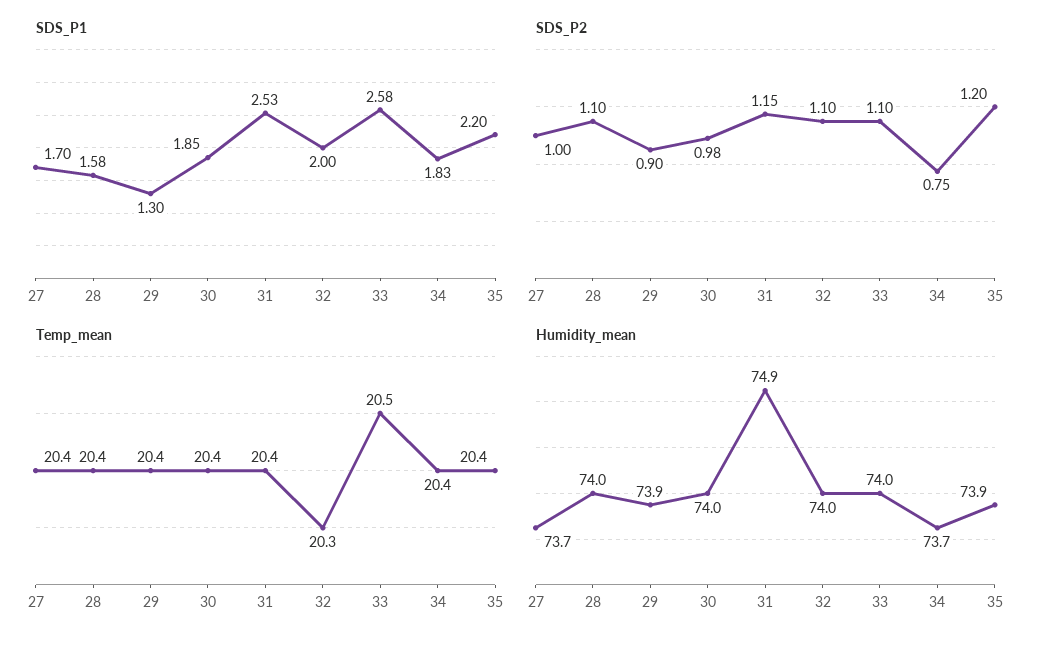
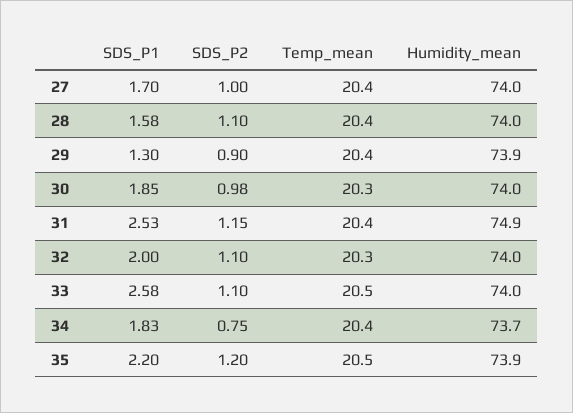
Temp_mean, 30: 20.4 -> 20.3
Temp_mean, 35: 20.4 -> 20.5
Humidity_mean, 27: 73.7 -> 74

